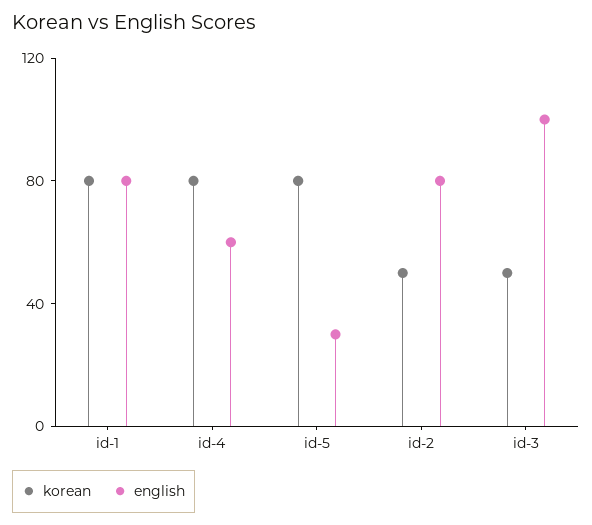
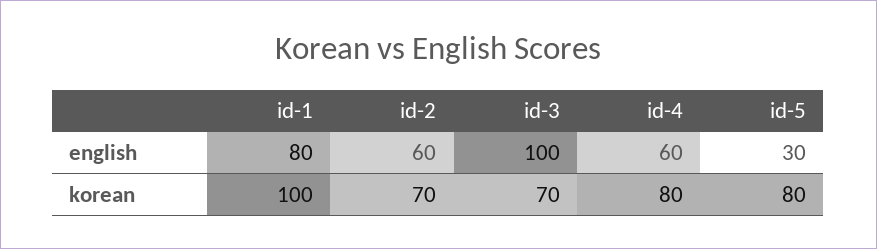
korean, id-1: 80 -> 100
korean, id-2: 50 -> 70
english, id-2: 80 -> 60
korean, id-3: 50 -> 70

